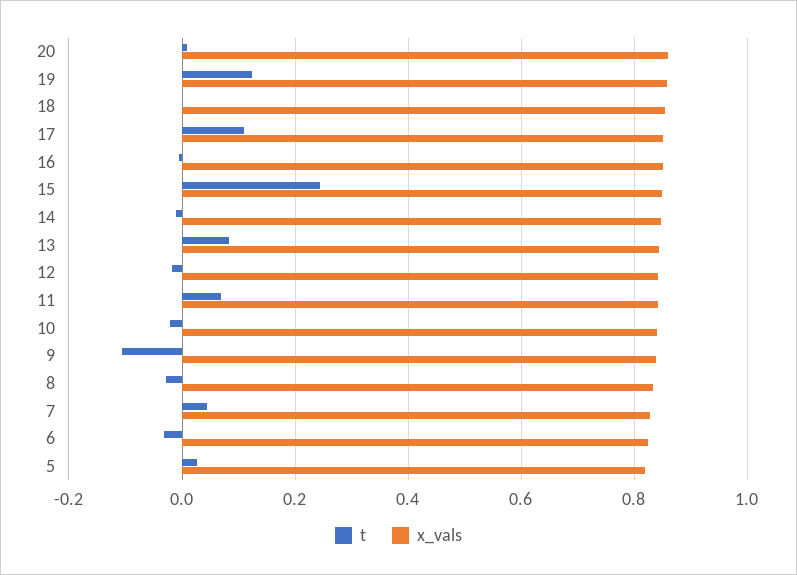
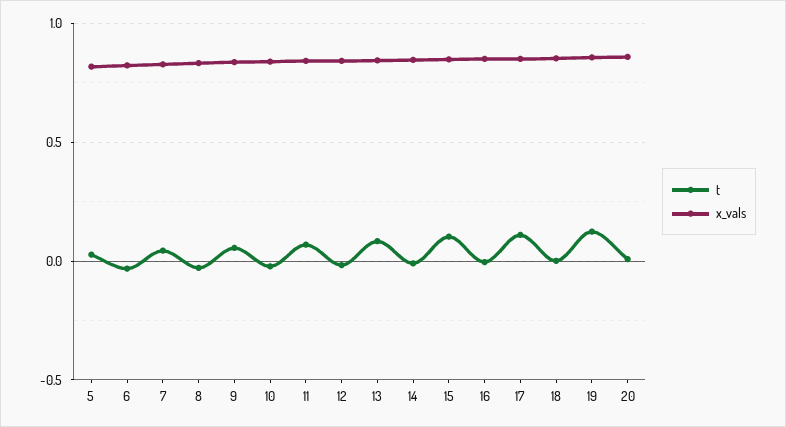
t, 15: 0.24 -> 0.1
t, 9: -0.1 -> 0.05

